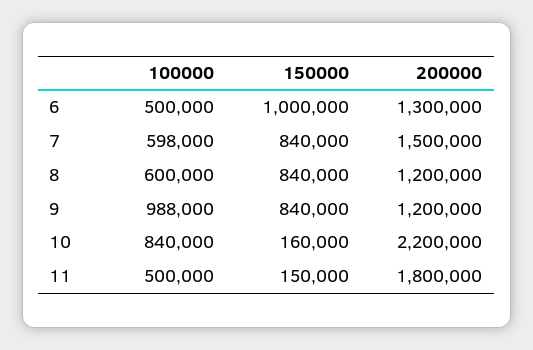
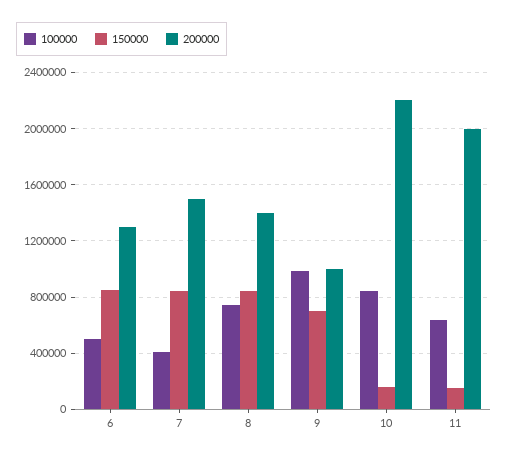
150000, 6: 1000000 -> 850000
100000, 7: 598000 -> 400000
100000, 8: 600000 -> 750000
200000, 8: 1200000 -> 1400000
150000, 9: 840000 -> 700000
200000, 9: 1200000 -> 1000000
100000, 11: 500000 -> 650000
200000, 11: 1800000 -> 2000000

